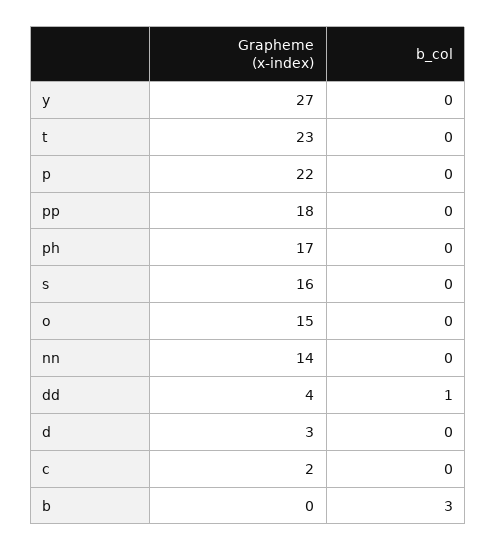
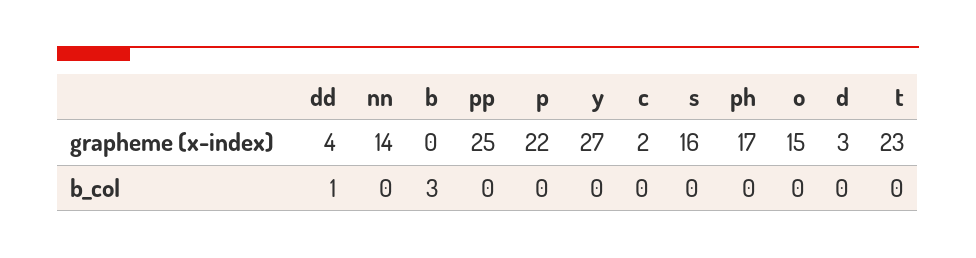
Grapheme (x-index), pp: 18 -> 25

